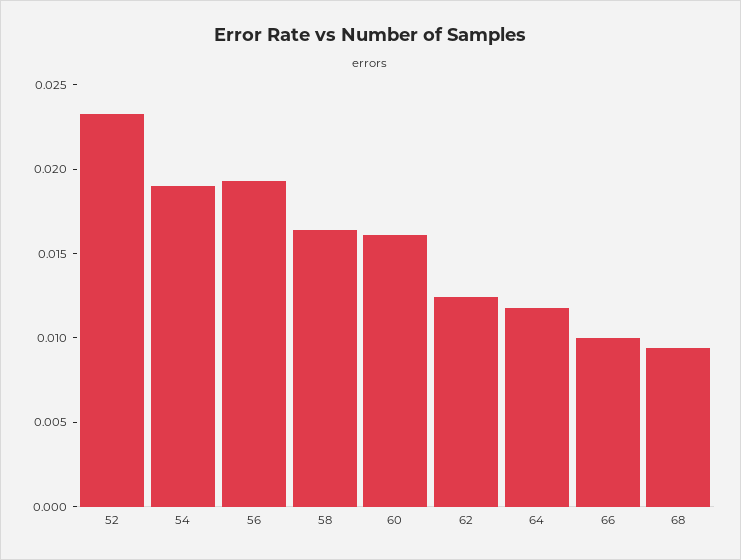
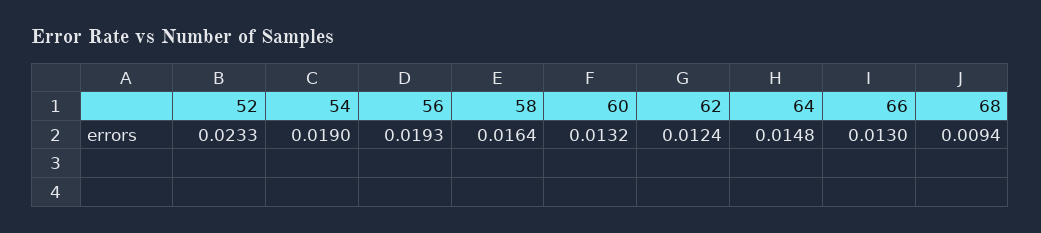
60: 0.016 -> 0.0132
64: 0.012 -> 0.0148
66: 0.01 -> 0.013

